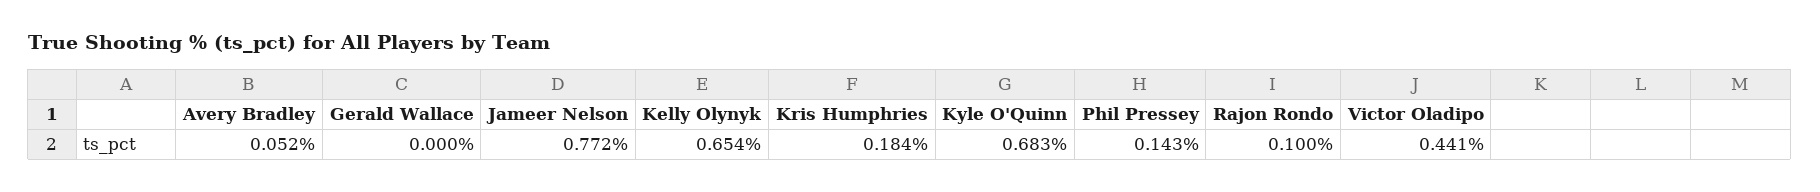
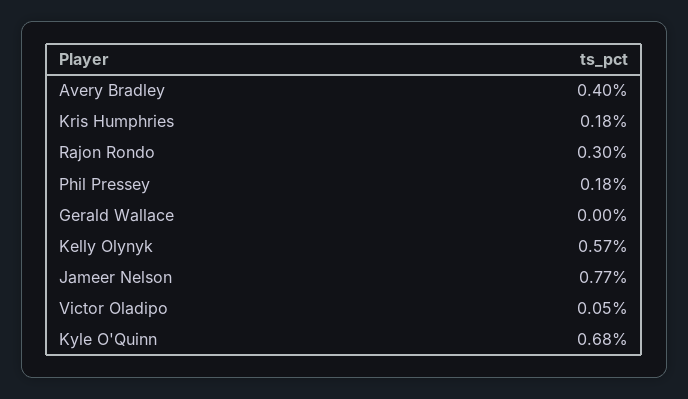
Avery Bradley: 0.052 -> 0.4
Kelly Olynyk: 0.654 -> 0.57
Phil Pressey: 0.143 -> 0.18
Rajon Rondo: 0.1 -> 0.3
Victor Oladipo: 0.441 -> 0.05

